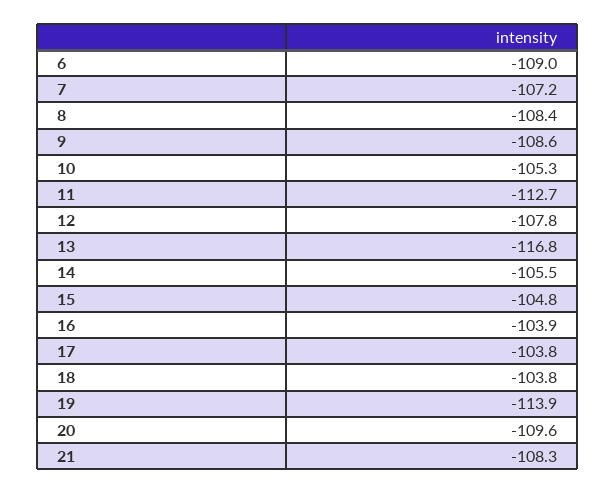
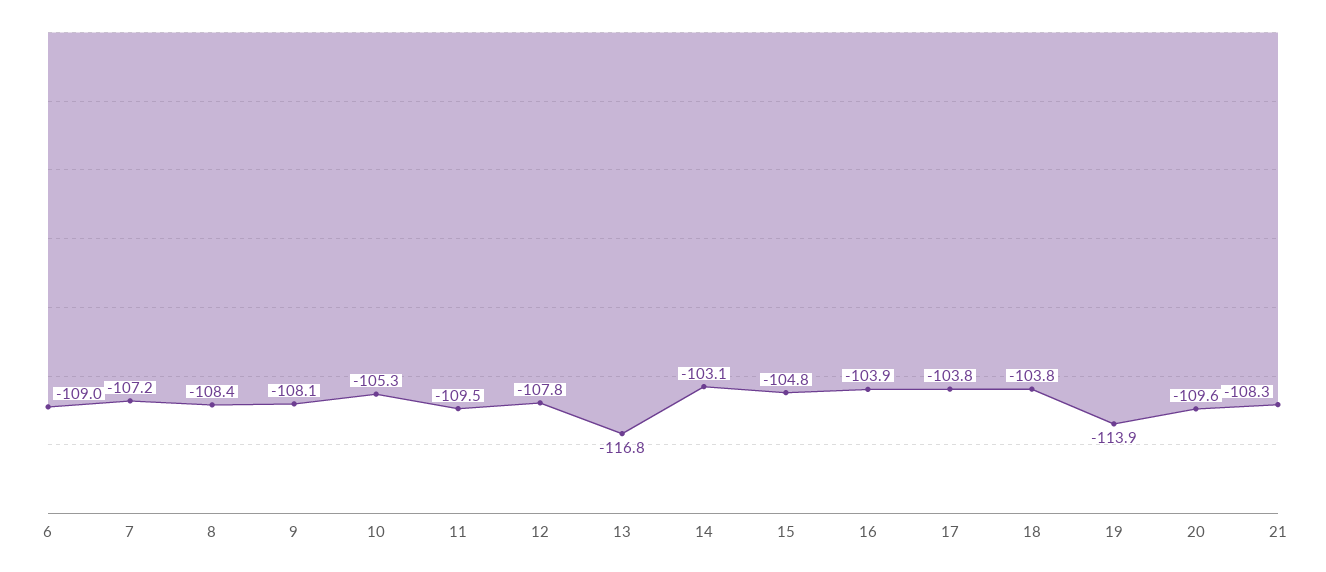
9: -108.6 -> -108.1
11: -112.7 -> -109.5
14: -105.5 -> -103.1

